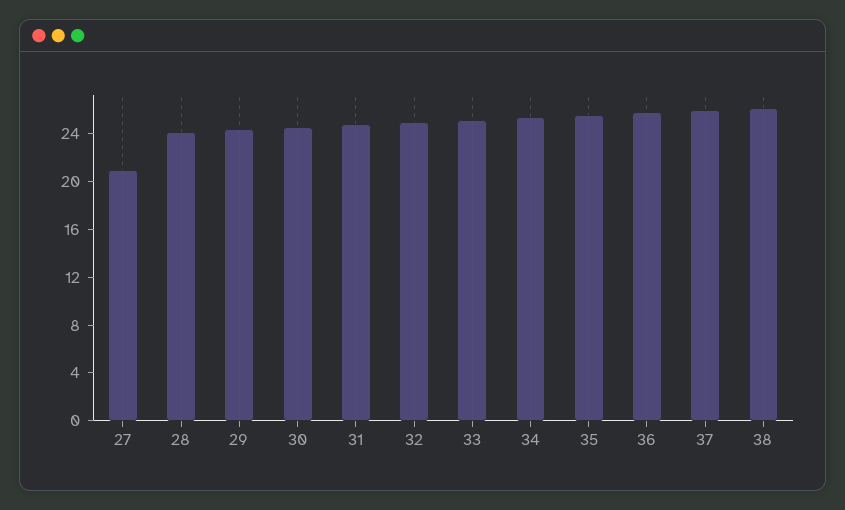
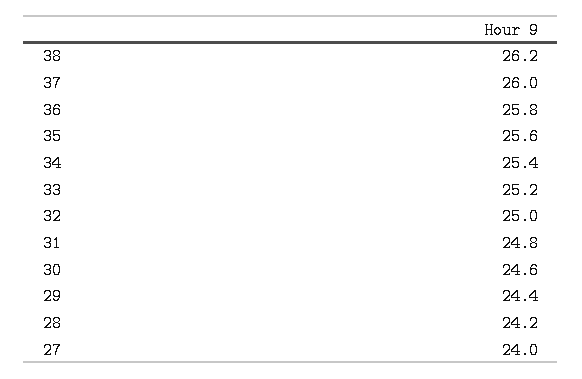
27: 21 -> 24

